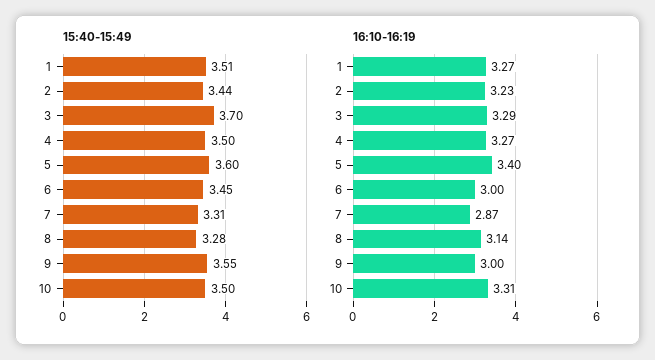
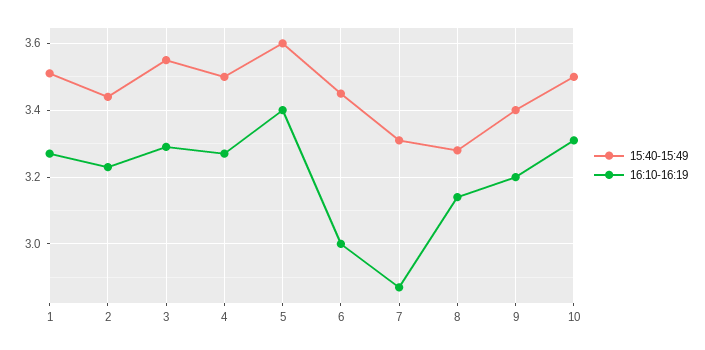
15:40-15:49, 3: 3.7 -> 3.55
15:40-15:49, 9: 3.55 -> 3.4
16:10-16:19, 9: 3 -> 3.2

